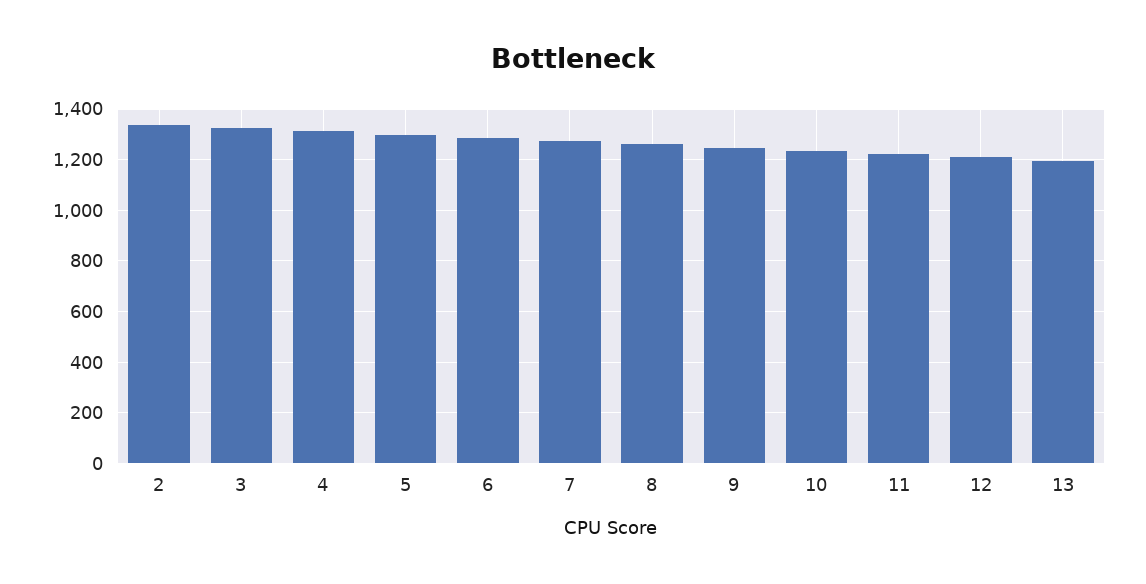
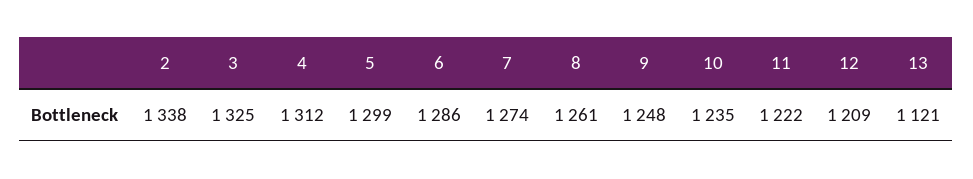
13: 1200 -> 1121

